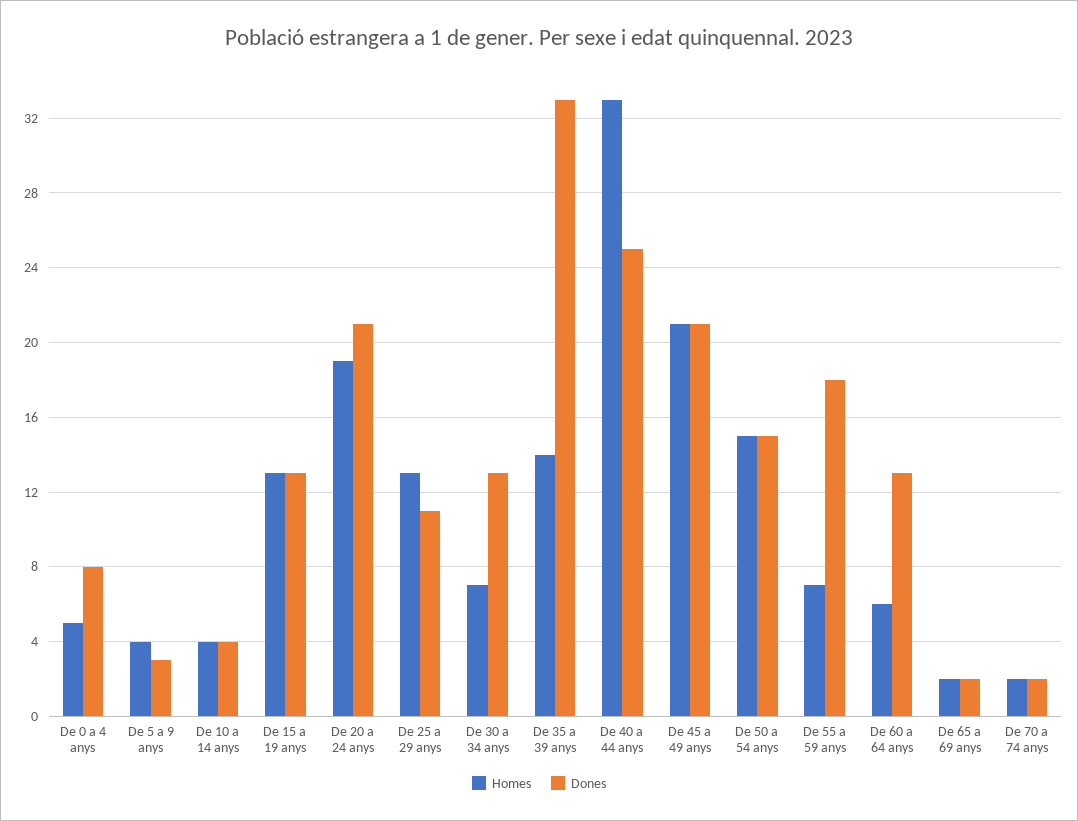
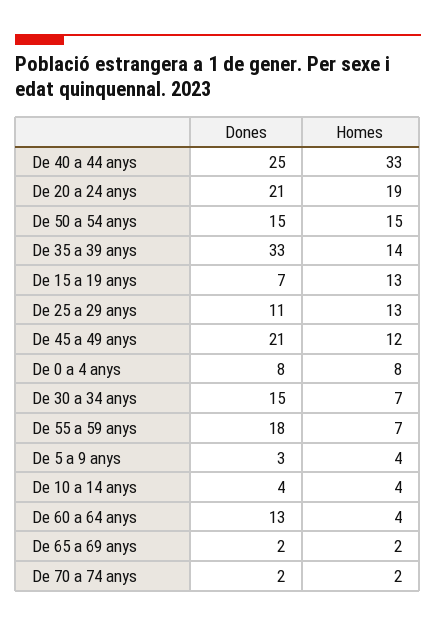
Homes, De 0 a 4 anys: 5 -> 8
Dones, De 15 a 19 anys: 13 -> 7
Dones, De 30 a 34 anys: 13 -> 15
Homes, De 45 a 49 anys: 21 -> 12
Homes, De 60 a 64 anys: 6 -> 4

